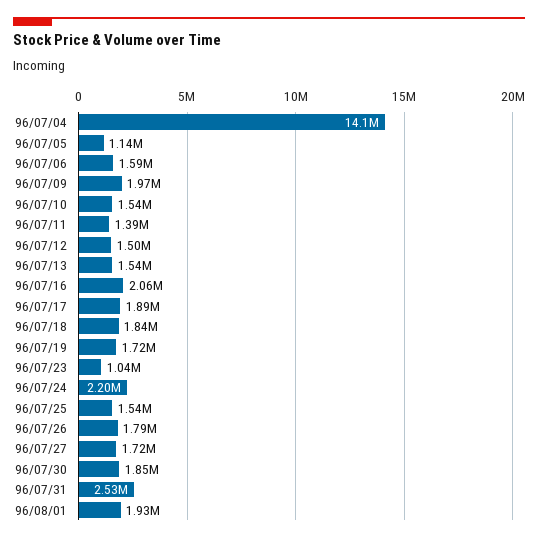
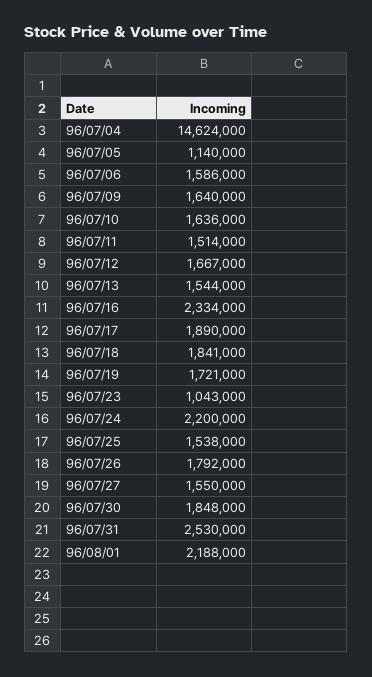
96/07/04: 14100000 -> 14624000
96/07/09: 1970000 -> 1640000
96/07/10: 1540000 -> 1636000
96/07/11: 1390000 -> 1514000
96/07/12: 1500000 -> 1667000
96/07/16: 2060000 -> 2334000
96/07/27: 1720000 -> 1550000
96/08/01: 1930000 -> 2188000

